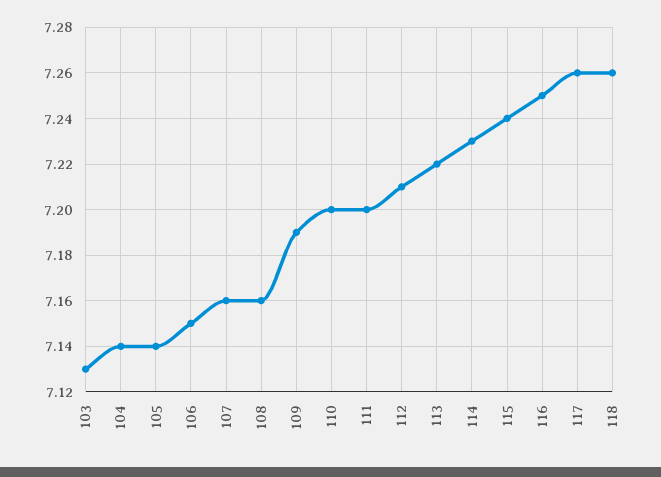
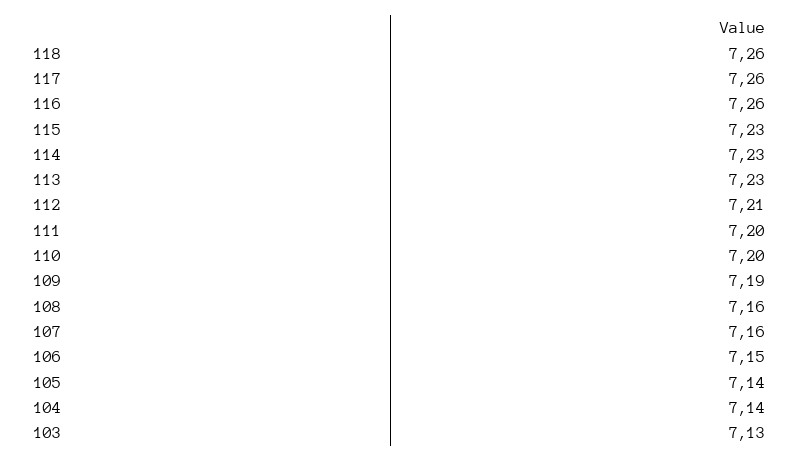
113: 7.22 -> 7.23
115: 7.24 -> 7.23
116: 7.25 -> 7.26

